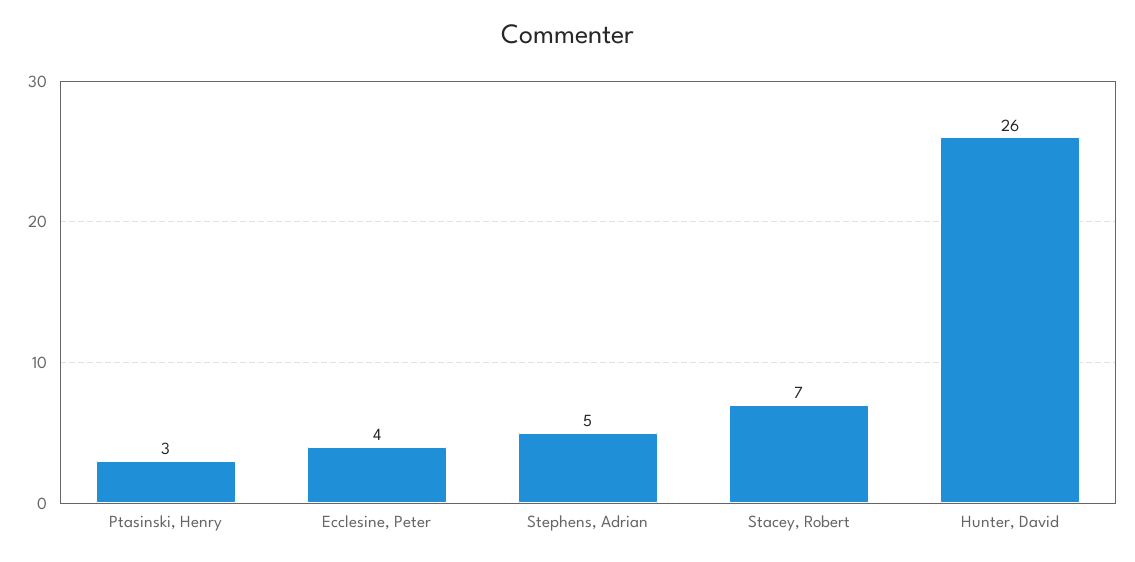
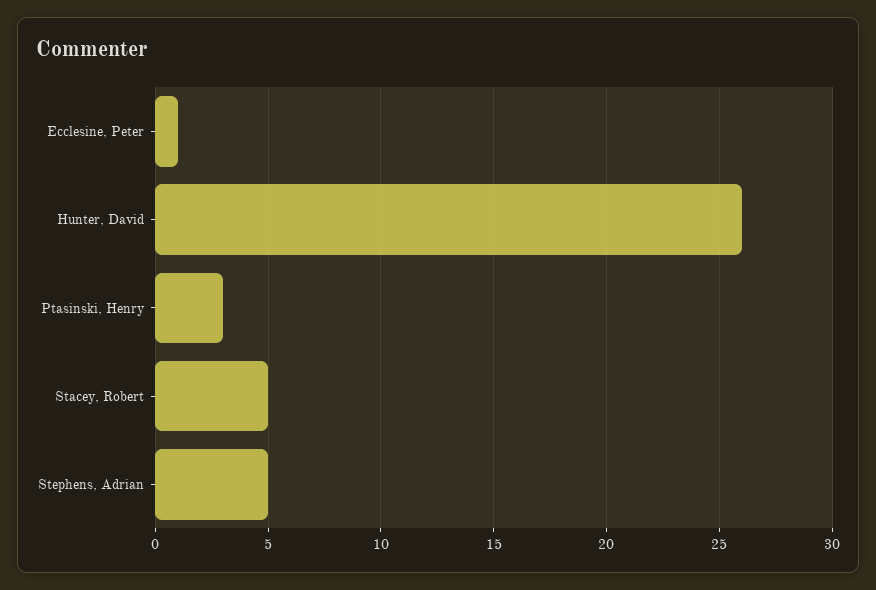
Ecclesine, Peter: 4 -> 1
Stacey, Robert: 7 -> 5

